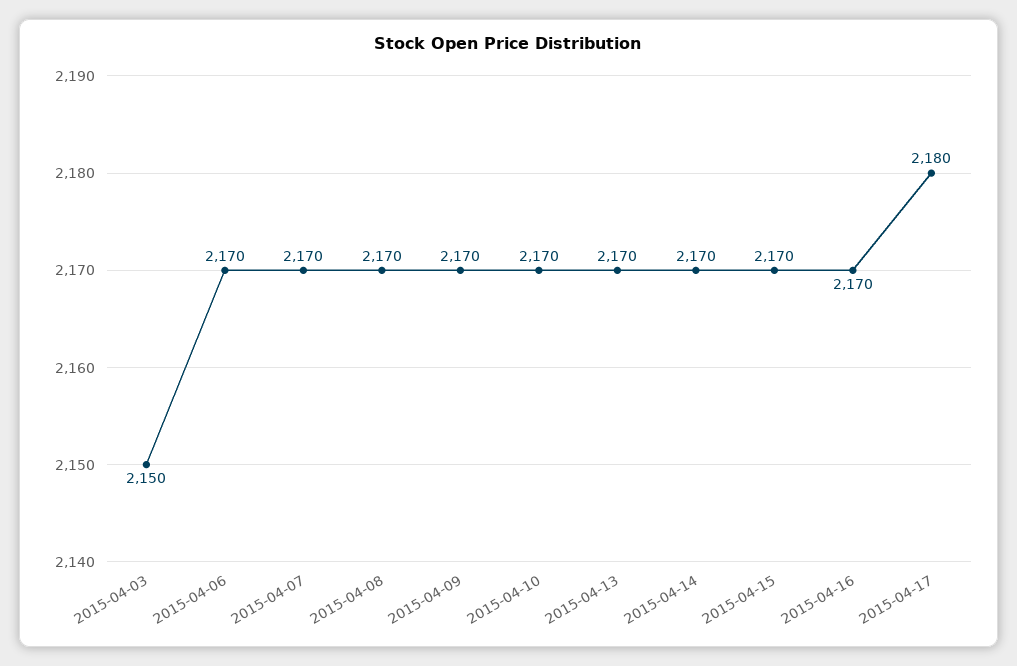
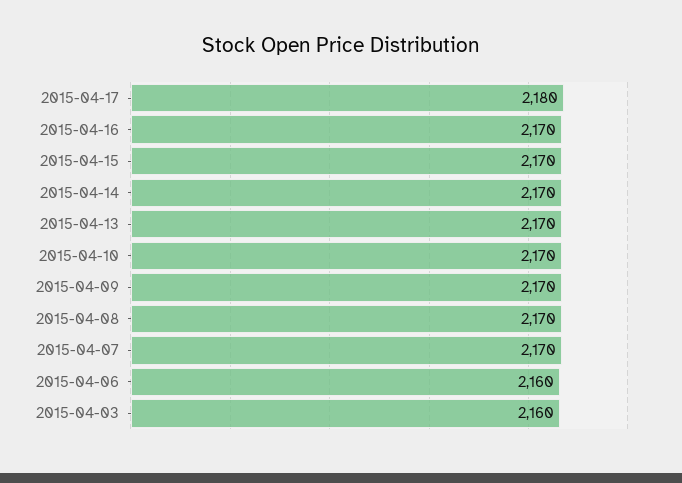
2015-04-03: 2150 -> 2160
2015-04-06: 2170 -> 2160

